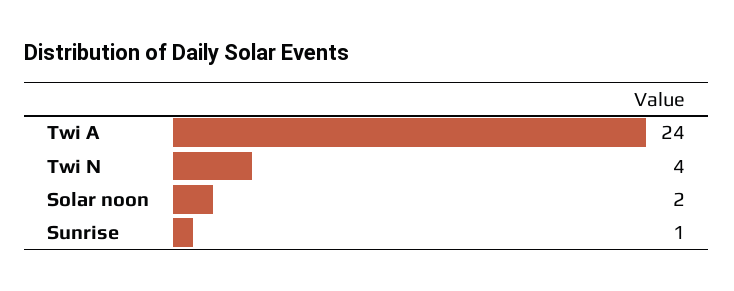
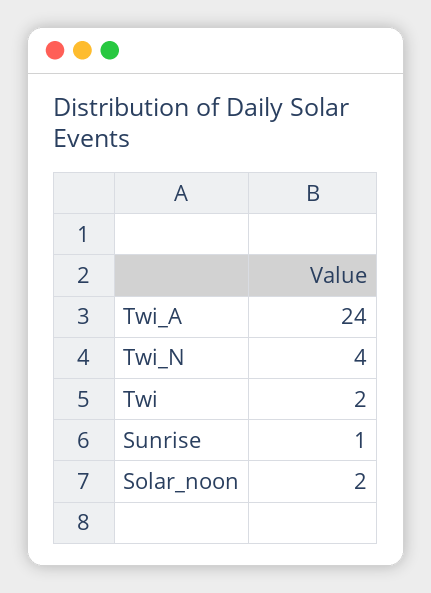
Twi: none -> 2

